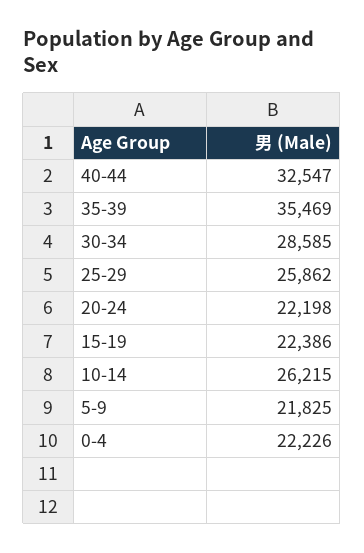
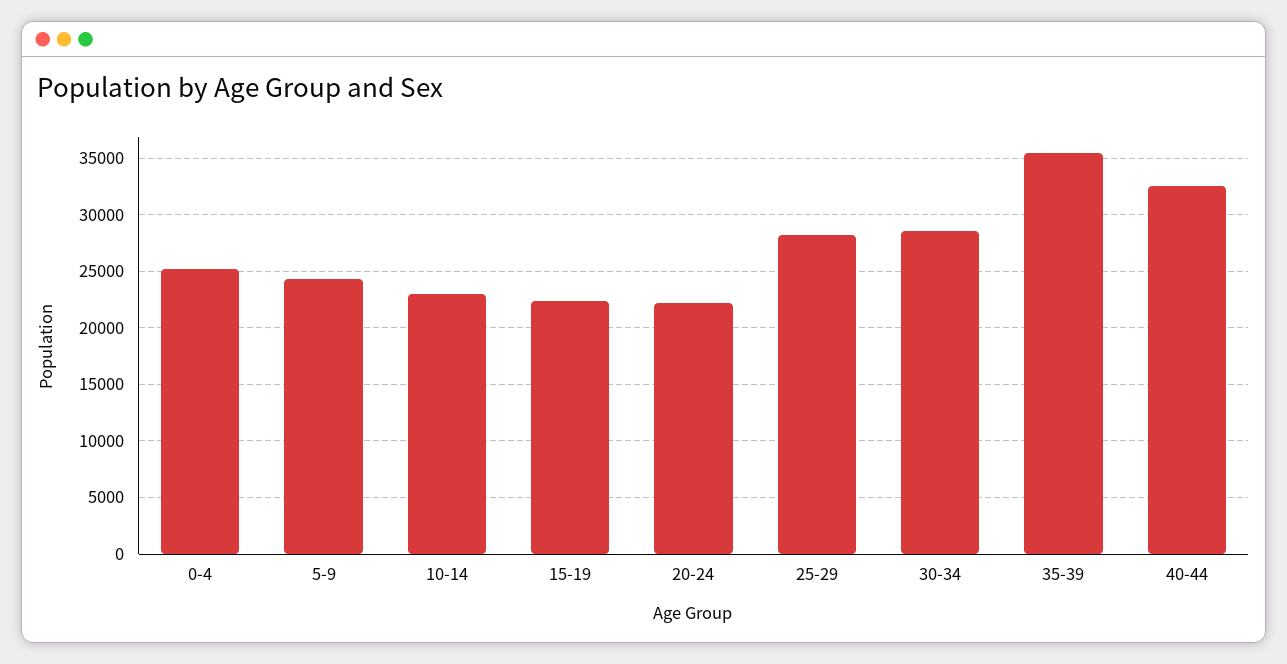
25-29: 25862 -> 28000
10-14: 26215 -> 23000
5-9: 21825 -> 24000
0-4: 22226 -> 25000

